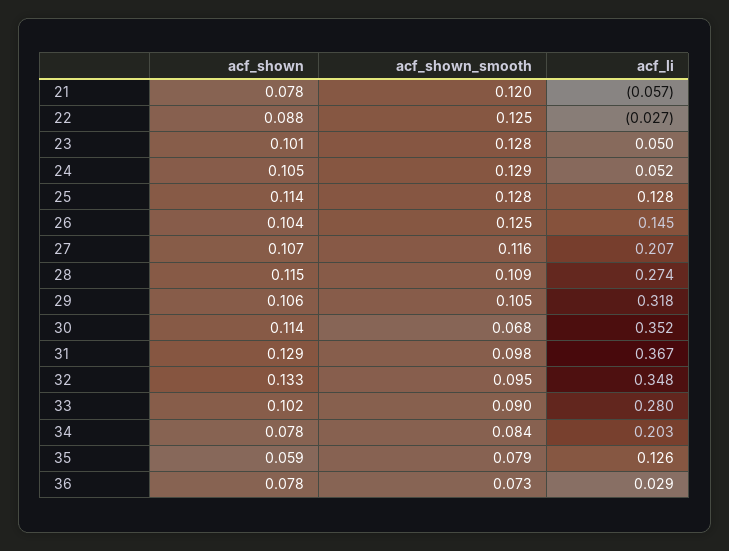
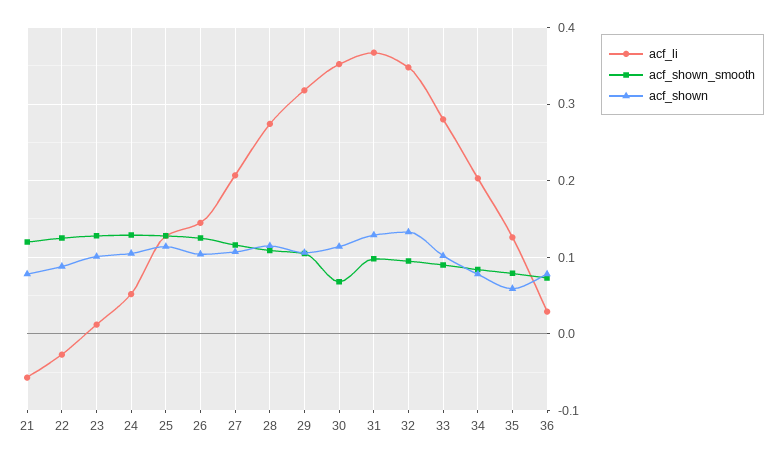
acf_li, 23: 0.05 -> 0.01

